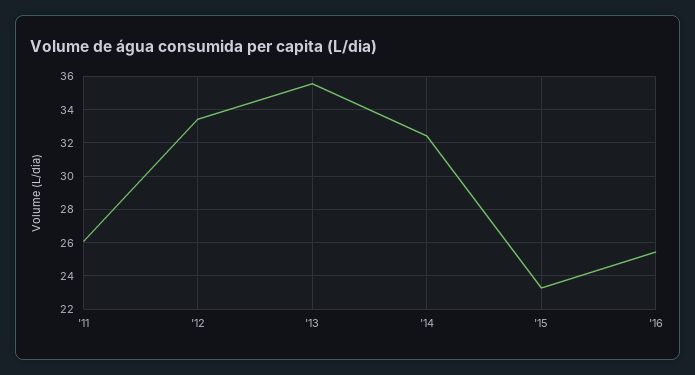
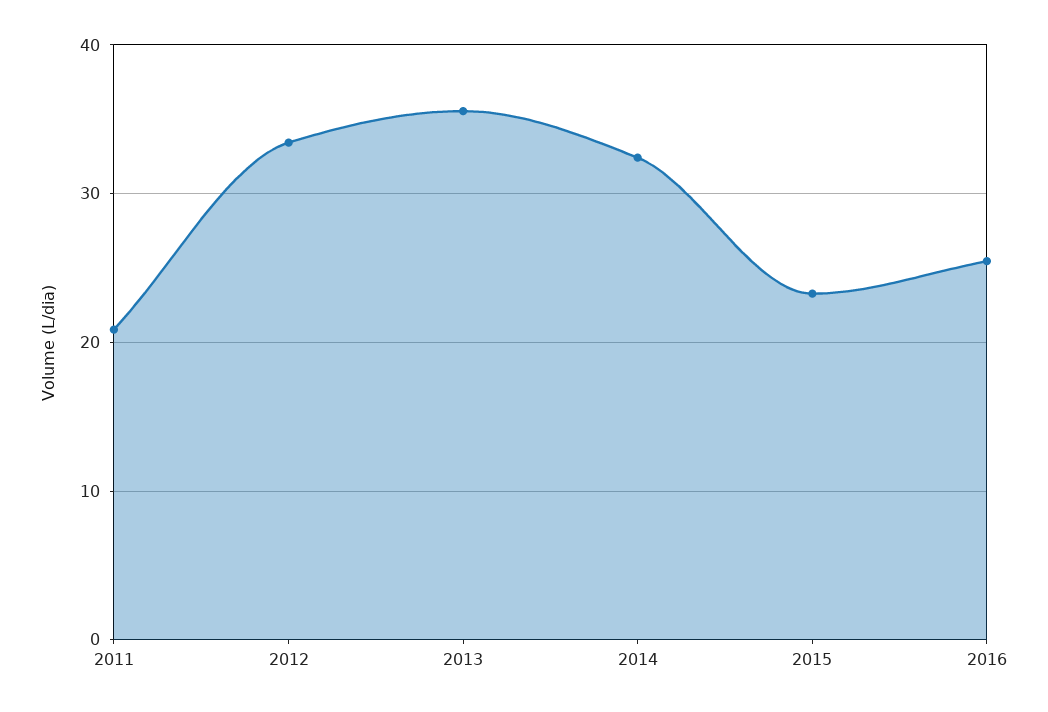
'11: 26 -> 21

